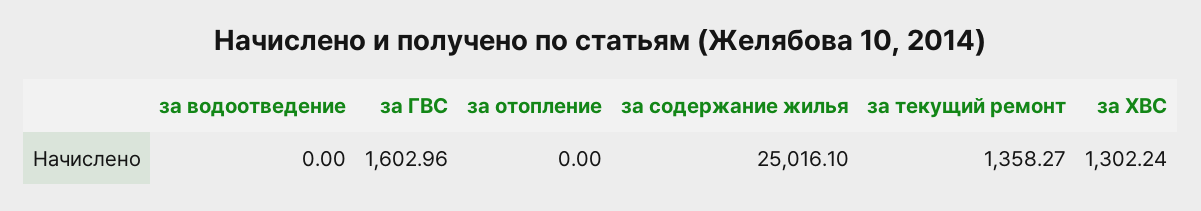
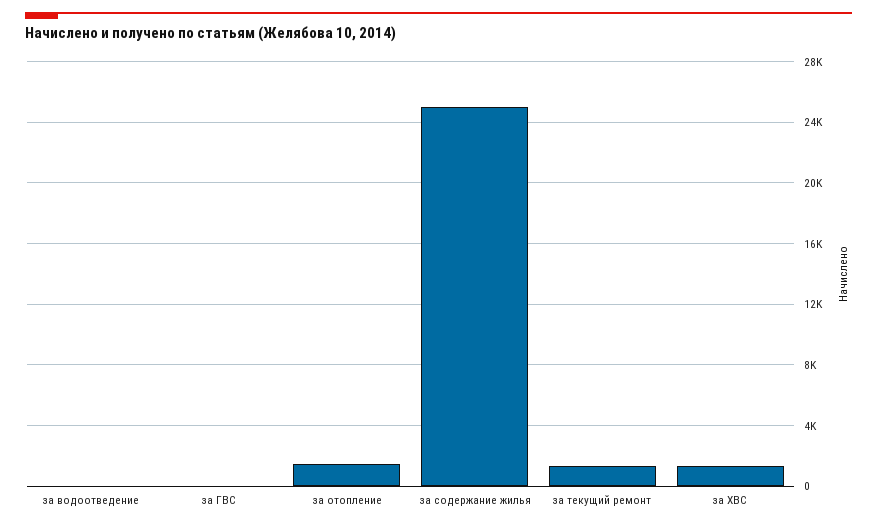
за ГВС: 1602.96 -> 0
за отопление: 0 -> 1500

